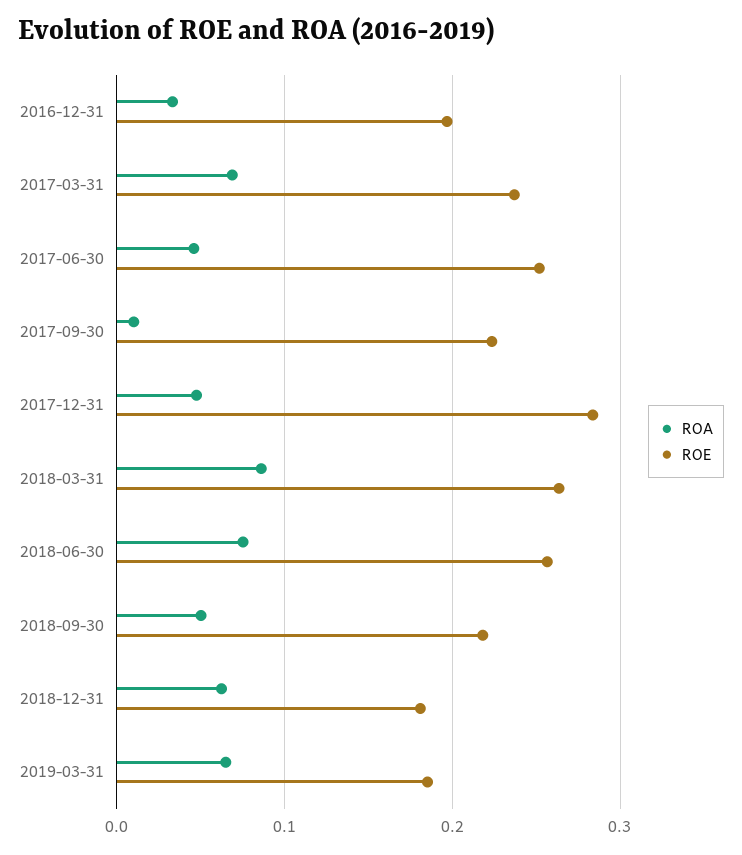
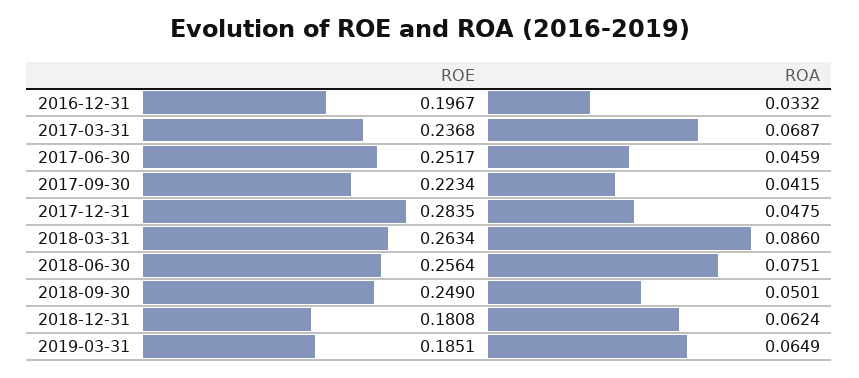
ROA, 2017-09-30: 0.01 -> 0.0415
ROE, 2018-09-30: 0.22 -> 0.249

